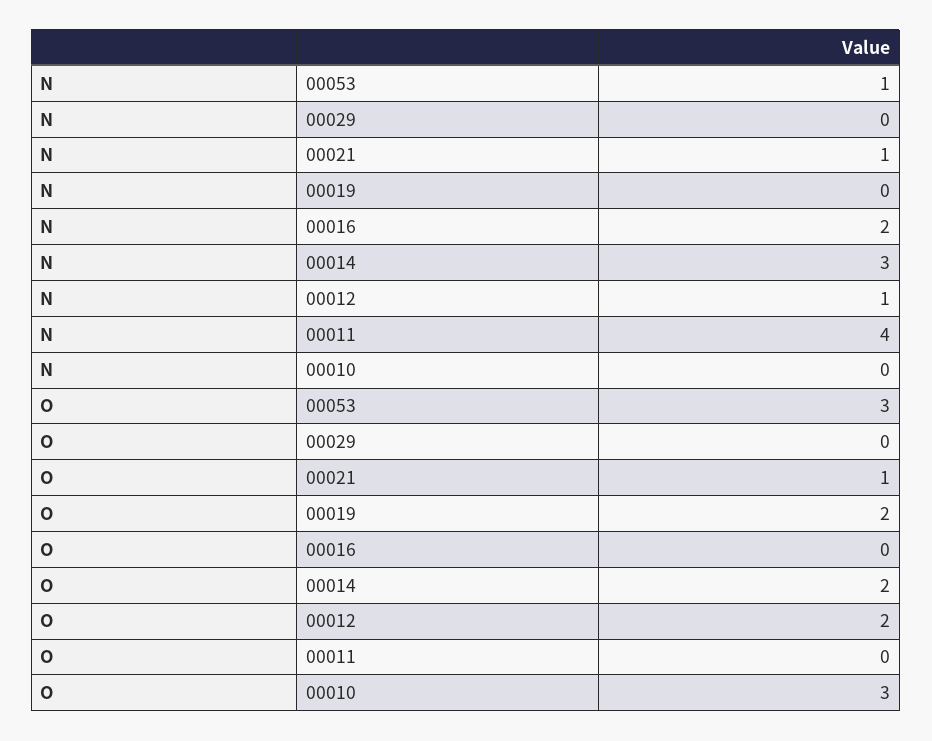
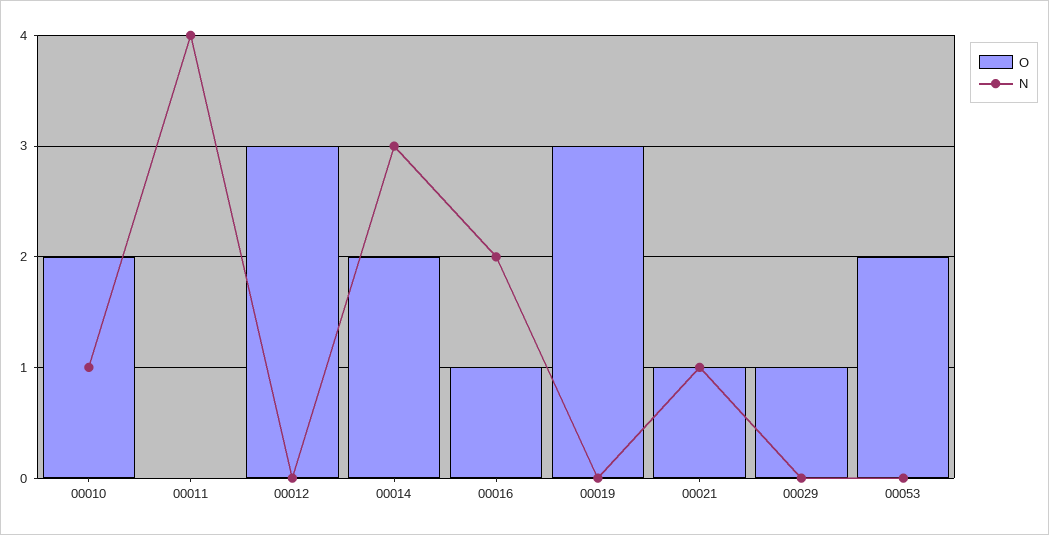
N, 00053: 1 -> 0
N, 00012: 1 -> 0
N, 00010: 0 -> 1
O, 00053: 3 -> 2
O, 00029: 0 -> 1
O, 00019: 2 -> 3
O, 00016: 0 -> 1
O, 00012: 2 -> 3
O, 00010: 3 -> 2

